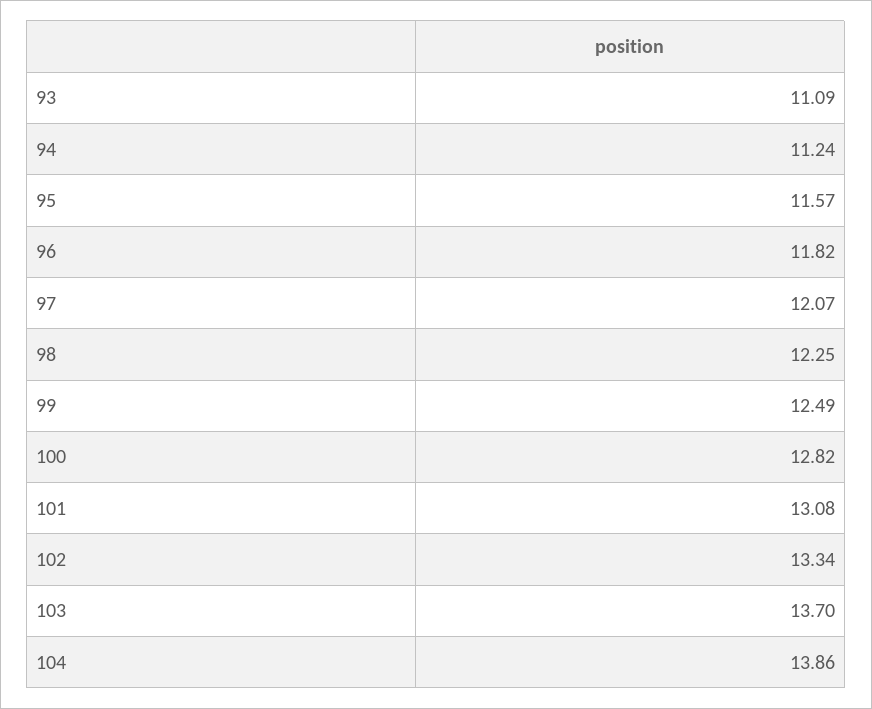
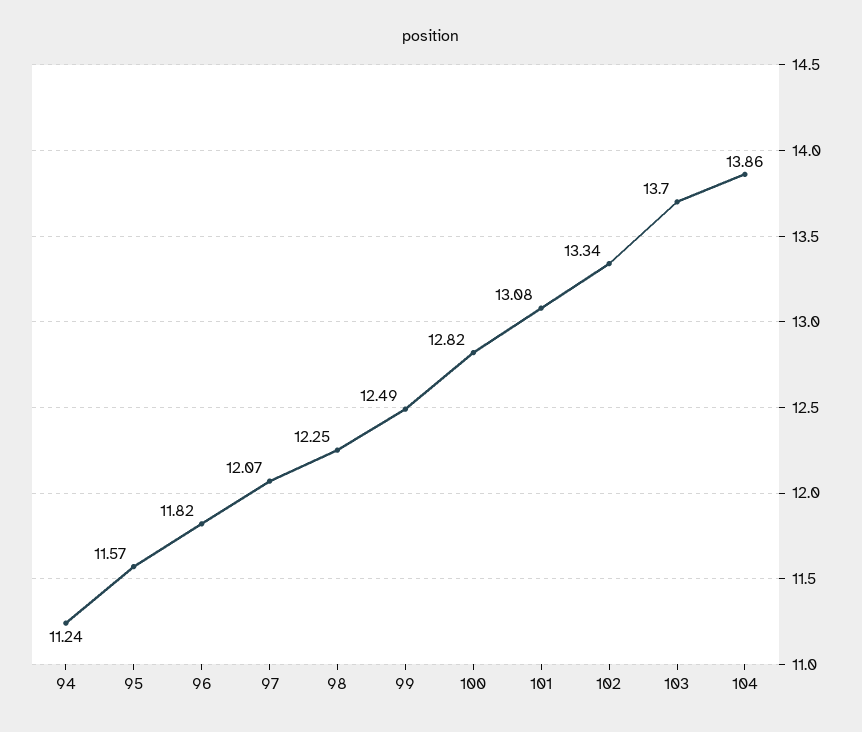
93: 11.09 -> none

